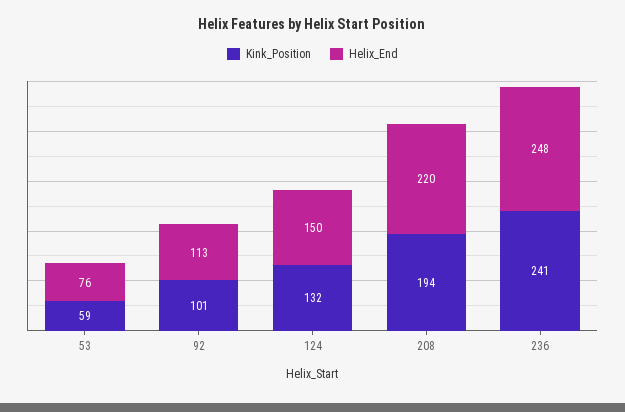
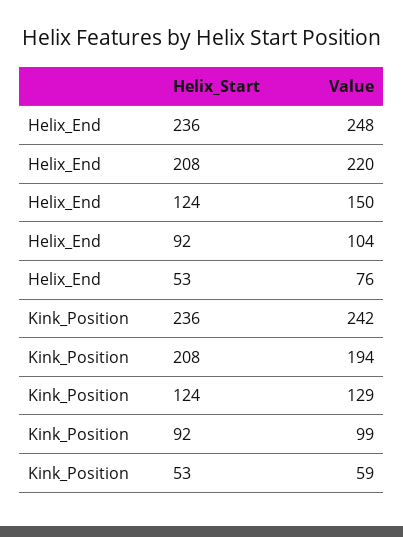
Kink_Position, 92: 101 -> 99
Helix_End, 92: 113 -> 104
Kink_Position, 124: 132 -> 129
Kink_Position, 236: 241 -> 242

